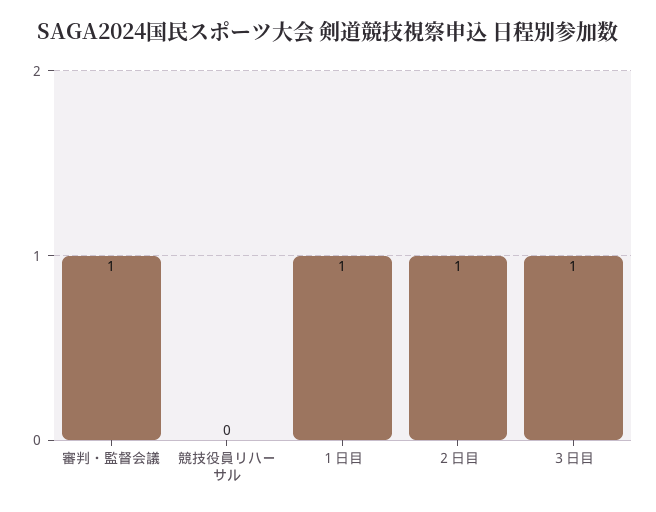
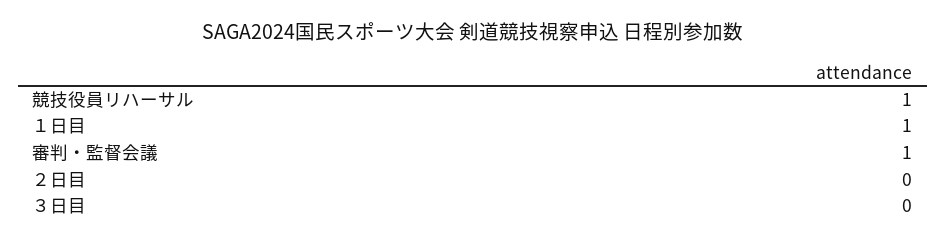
競技役員リハーサル: 0 -> 1
２日目: 1 -> 0
３日目: 1 -> 0

